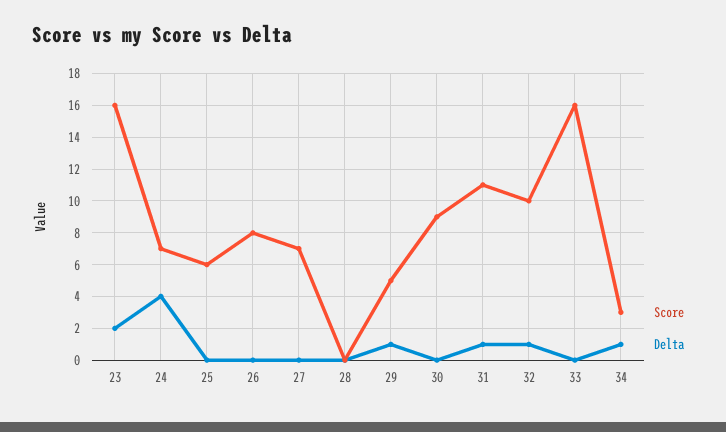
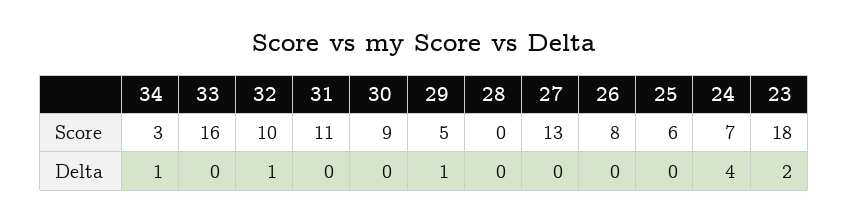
Score, 23: 16 -> 18
Score, 27: 7 -> 13
Delta, 31: 1 -> 0

